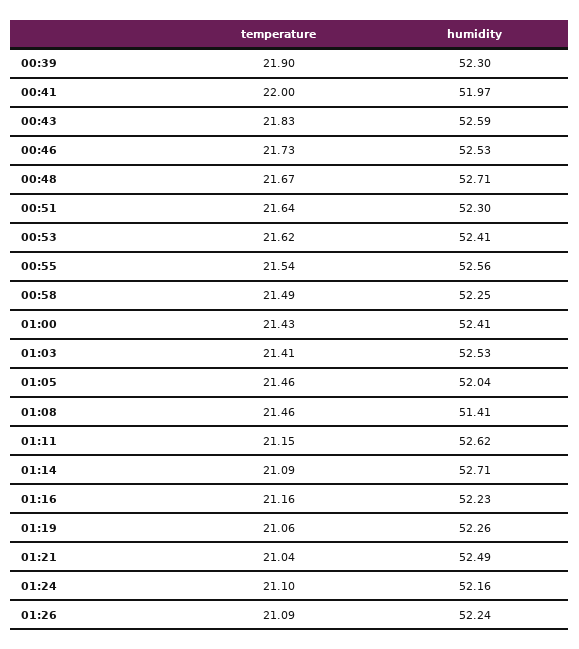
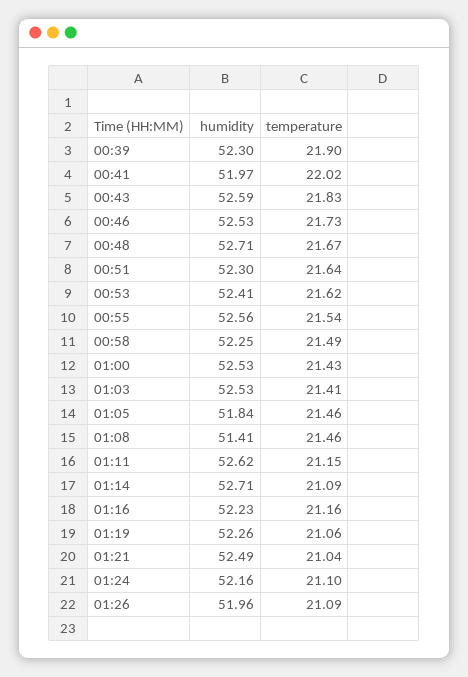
temperature, 00:41: 22 -> 22.02
humidity, 01:00: 52.41 -> 52.53
humidity, 01:05: 52.04 -> 51.84
humidity, 01:26: 52.24 -> 51.96

